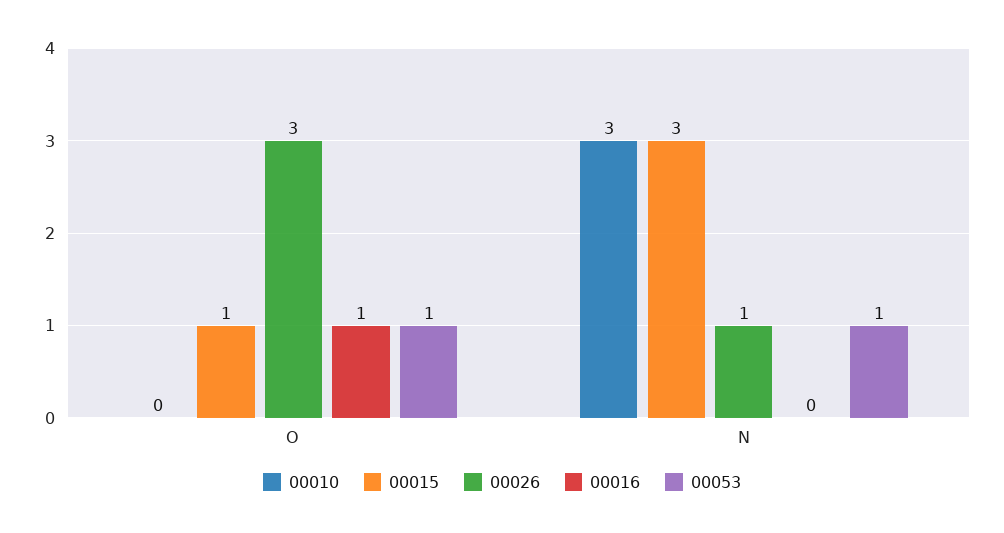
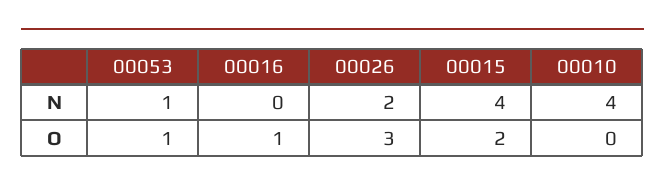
00015, O: 1 -> 2
00010, N: 3 -> 4
00015, N: 3 -> 4
00026, N: 1 -> 2

